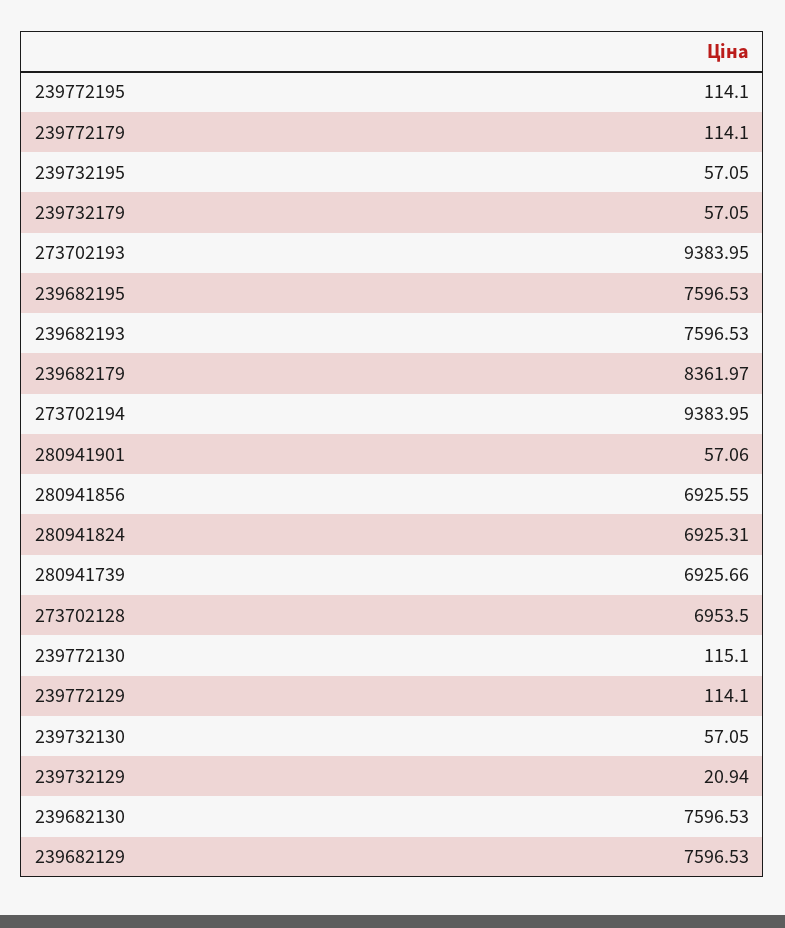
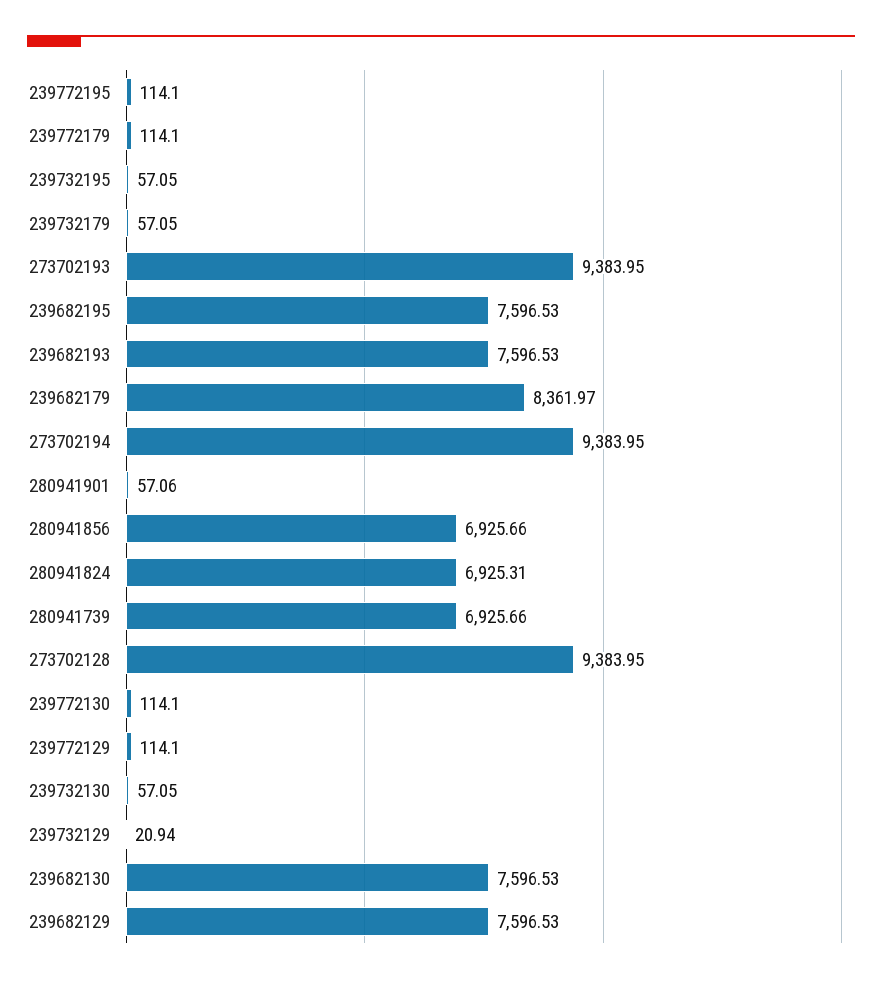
280941856: 6925.55 -> 6925.66
273702128: 6953.5 -> 9383.95
239772130: 115.1 -> 114.1

